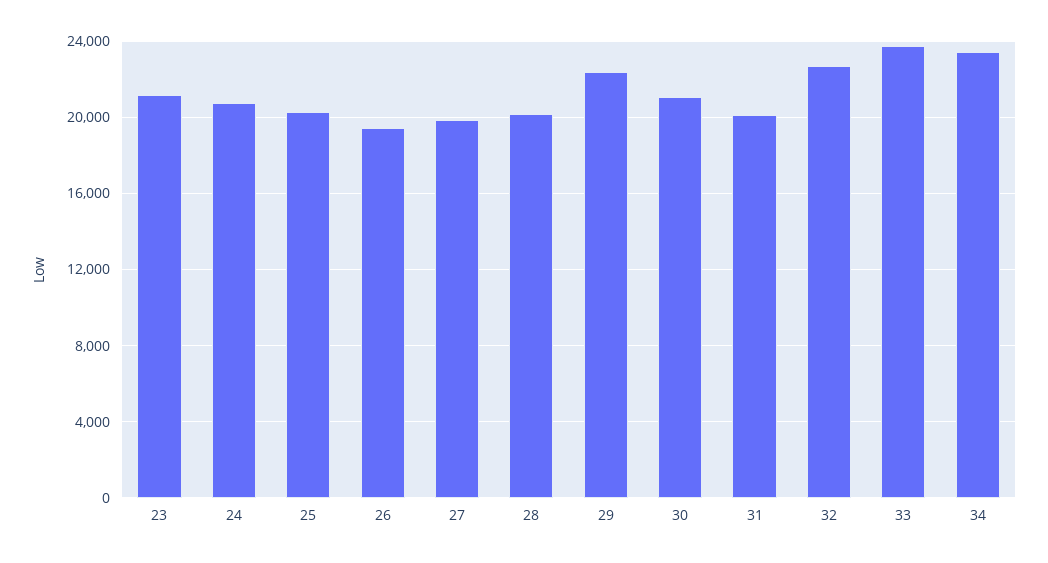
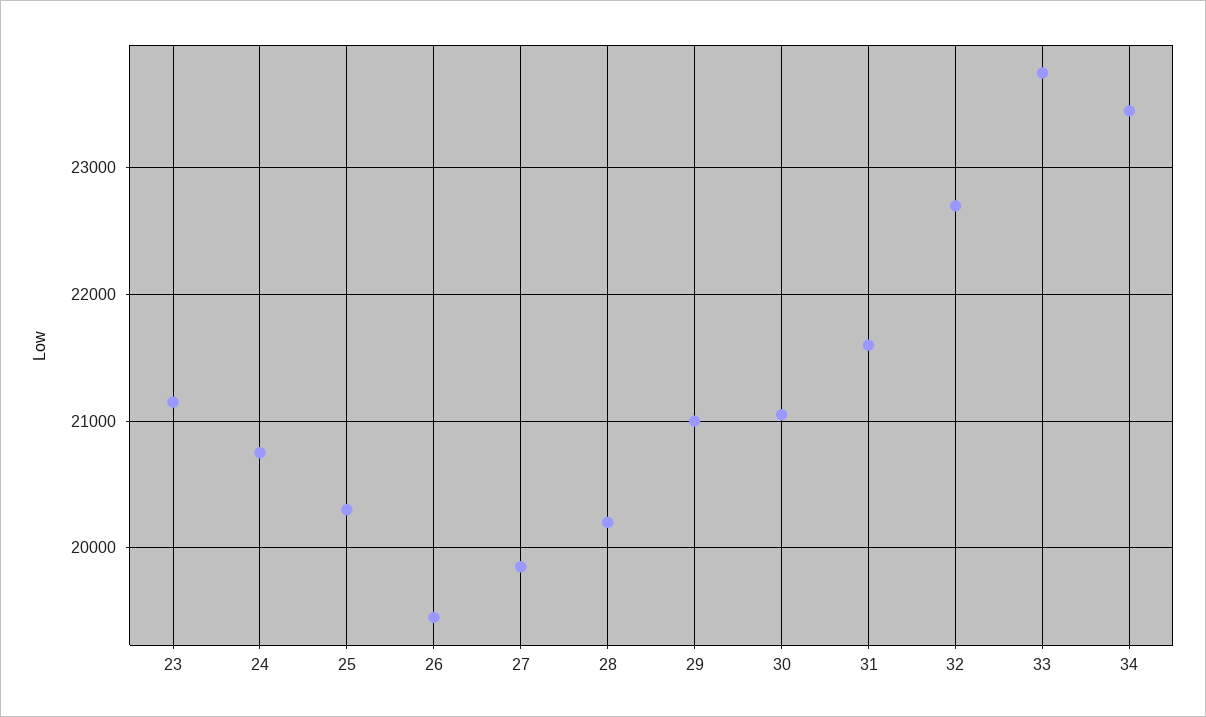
29: 22500 -> 21000
31: 20000 -> 21600

